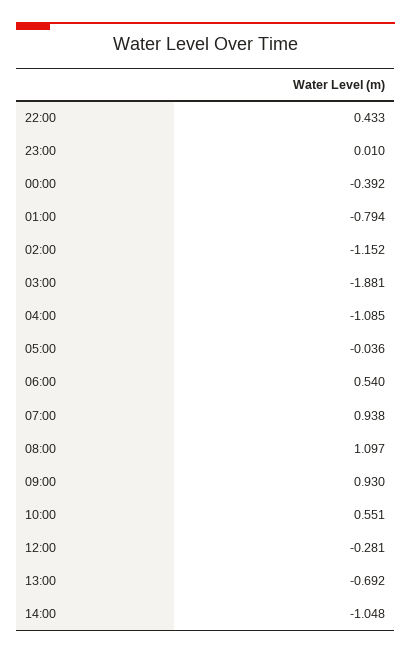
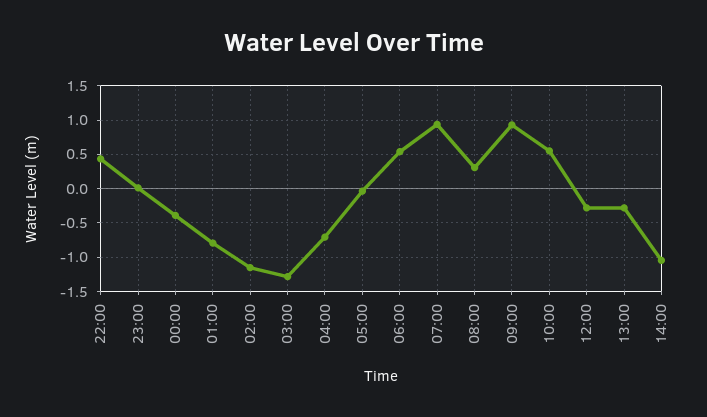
03:00: -1.881 -> -1.3
04:00: -1.085 -> -0.7
08:00: 1.097 -> 0.3
13:00: -0.692 -> -0.3

